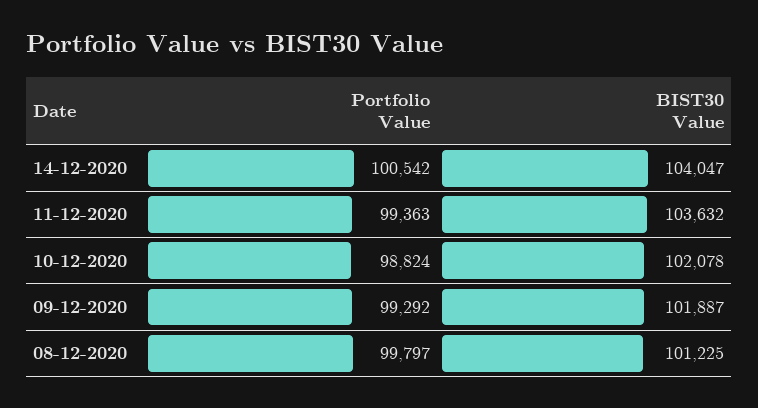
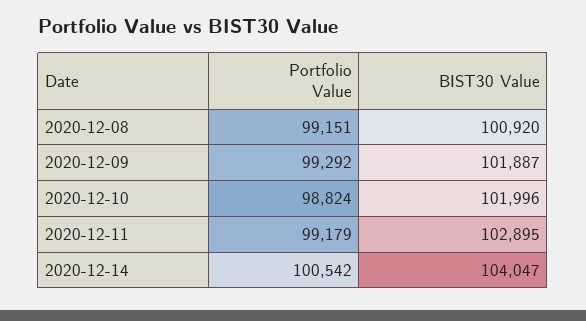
Portfolio Value, 11-12-2020: 99363 -> 99179
BIST30 Value, 11-12-2020: 103632 -> 102895
BIST30 Value, 10-12-2020: 102078 -> 101996
Portfolio Value, 08-12-2020: 99797 -> 99151
BIST30 Value, 08-12-2020: 101225 -> 100920

